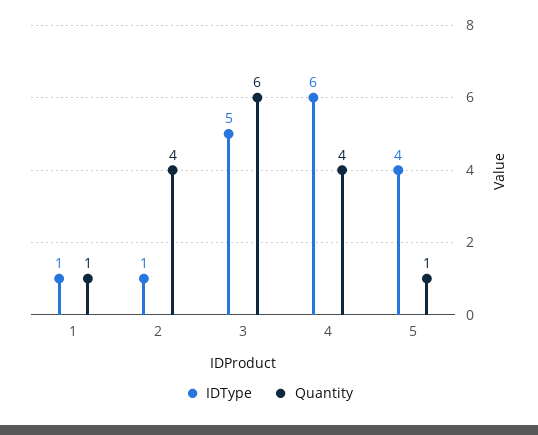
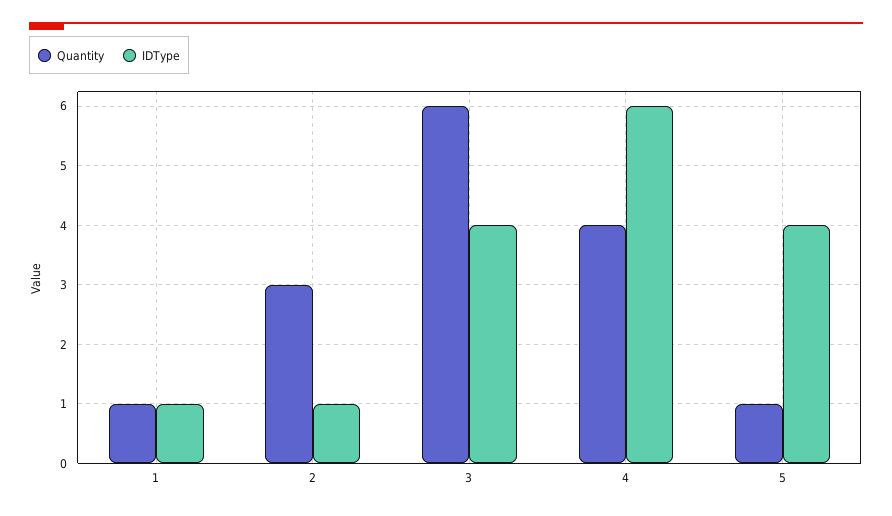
Quantity, 2: 4 -> 3
IDType, 3: 5 -> 4

